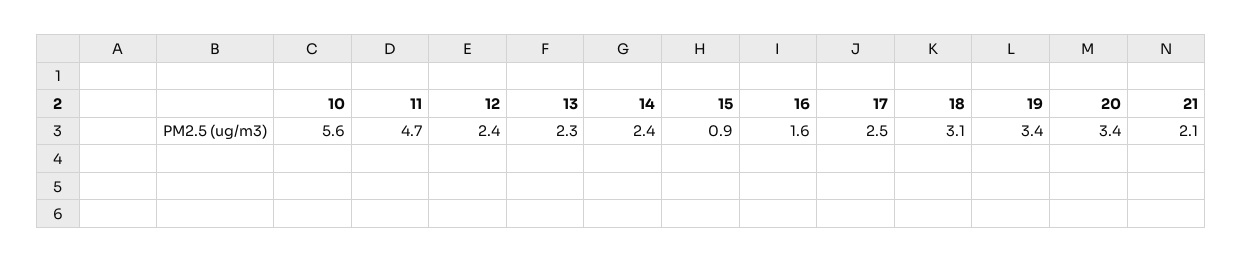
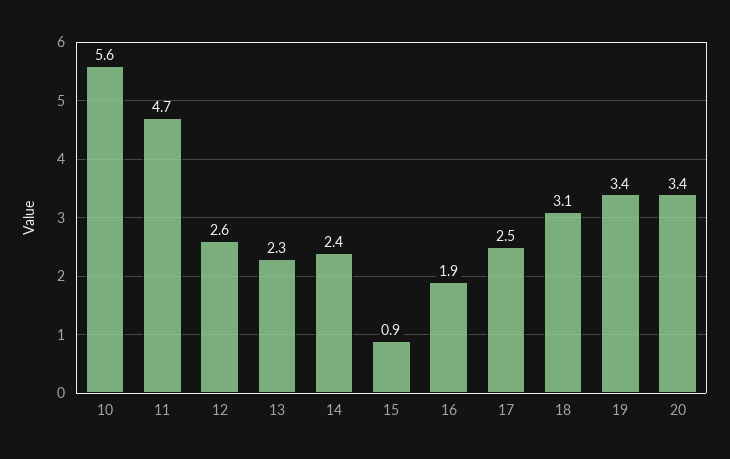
12: 2.4 -> 2.6
16: 1.6 -> 1.9
21: 2.1 -> none

